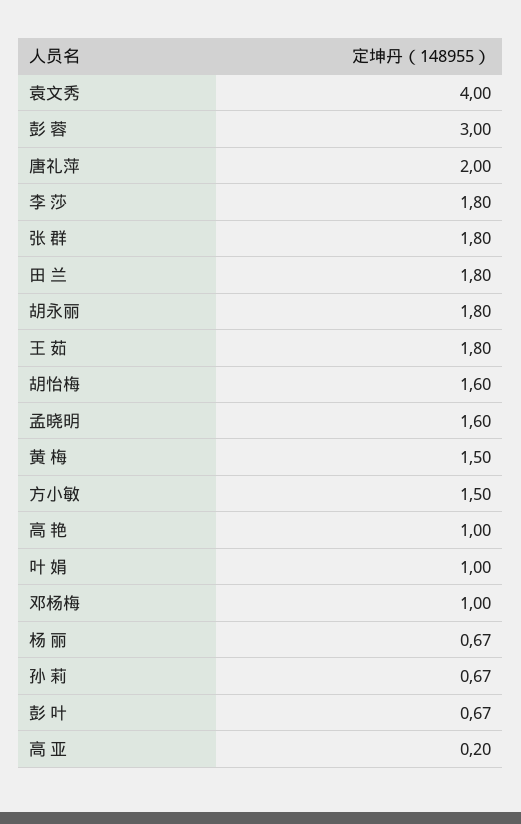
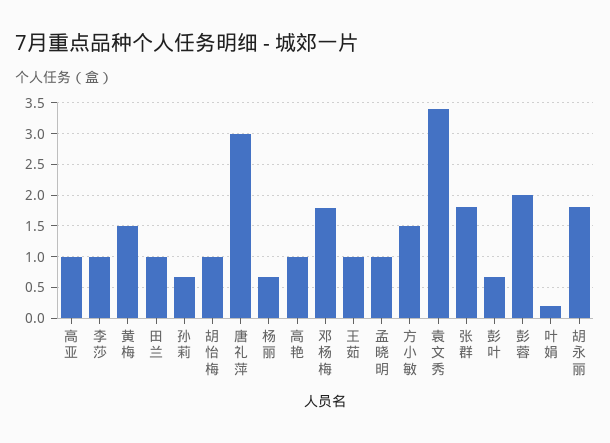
袁文秀: 4 -> 3.4
彭 蓉: 3 -> 2
唐礼萍: 2 -> 3
李 莎: 1.8 -> 1
田 兰: 1.8 -> 1
王 茹: 1.8 -> 1
胡怡梅: 1.6 -> 1
孟晓明: 1.6 -> 1
叶 娟: 1 -> 0.2
邓杨梅: 1 -> 1.8
高 亚: 0.2 -> 1

